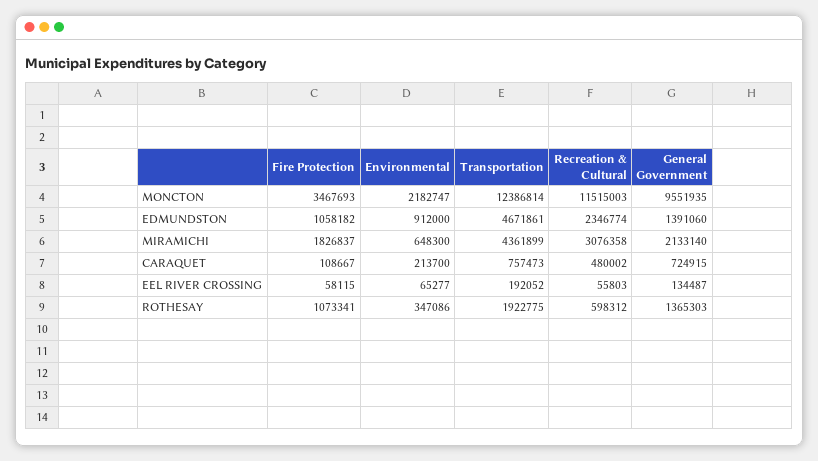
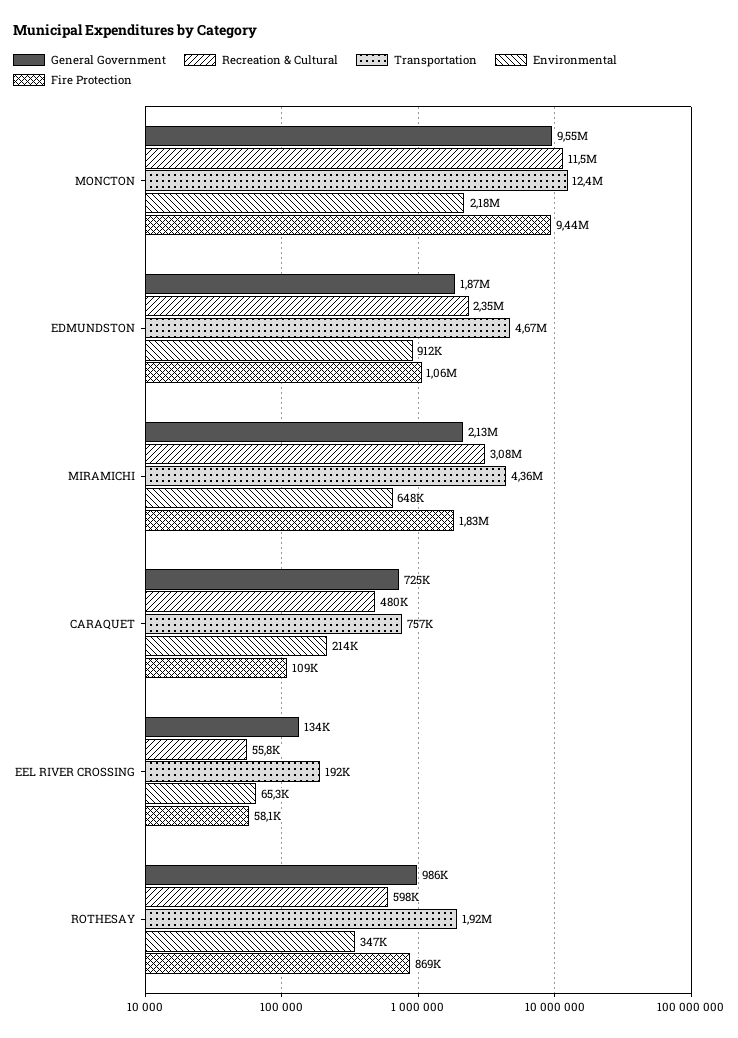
Fire Protection, MONCTON: 3467693 -> 9440000
General Government, EDMUNDSTON: 1391060 -> 1870000
Fire Protection, ROTHESAY: 1073341 -> 869000
General Government, ROTHESAY: 1365303 -> 986000

